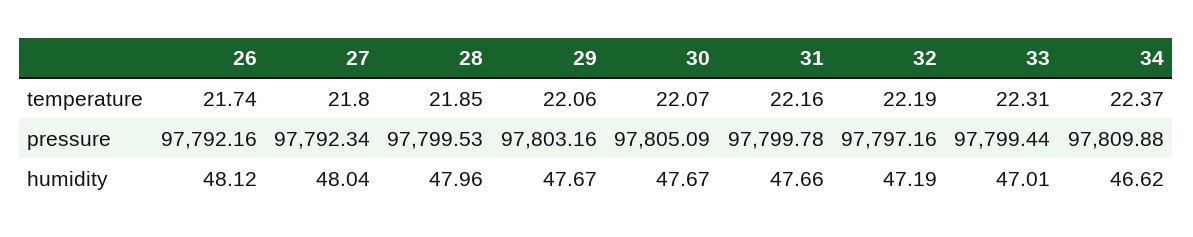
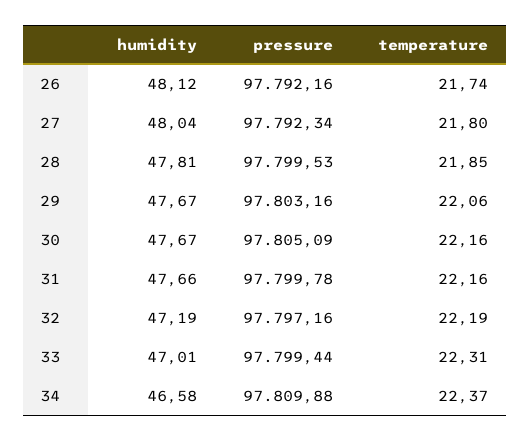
30, temperature: 22.07 -> 22.16
28, humidity: 47.96 -> 47.81
34, humidity: 46.62 -> 46.58

